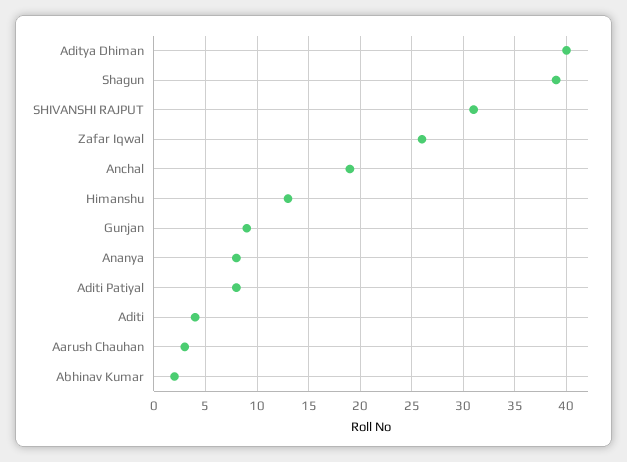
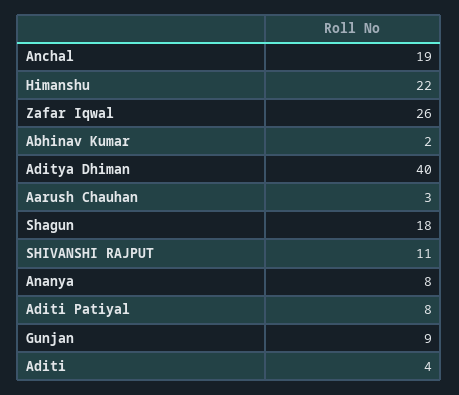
Shagun: 39 -> 18
SHIVANSHI RAJPUT: 31 -> 11
Himanshu: 13 -> 22

